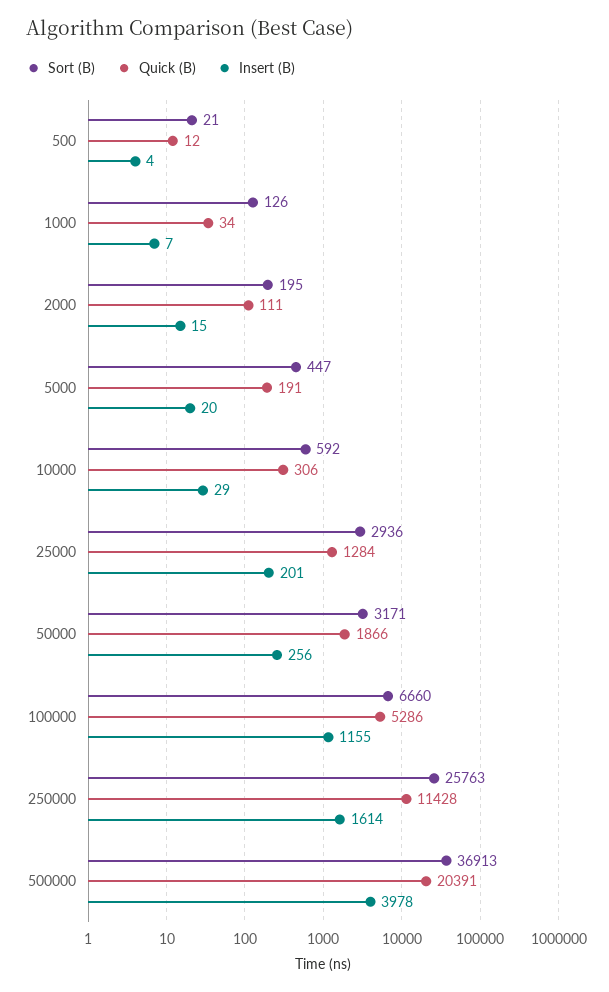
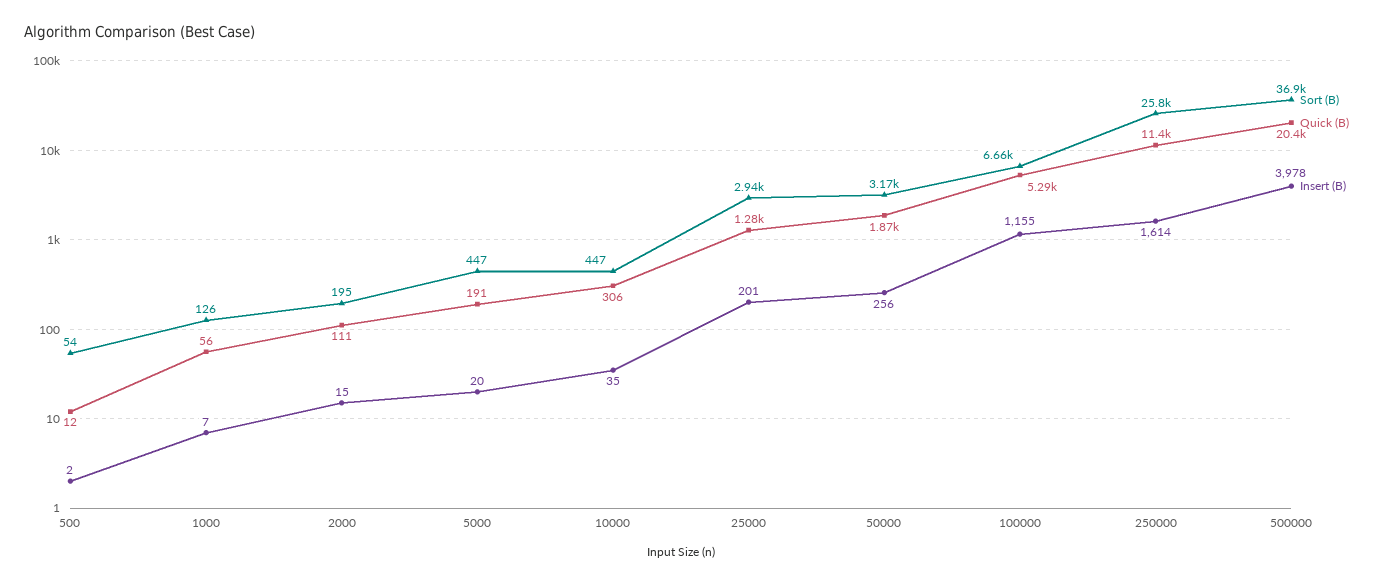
Sort (B), 500: 21 -> 54
Insert (B), 500: 4 -> 2
Quick (B), 1000: 34 -> 56
Sort (B), 10000: 592 -> 447
Insert (B), 10000: 29 -> 35

